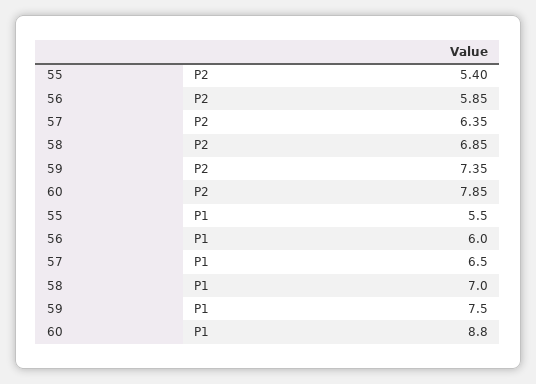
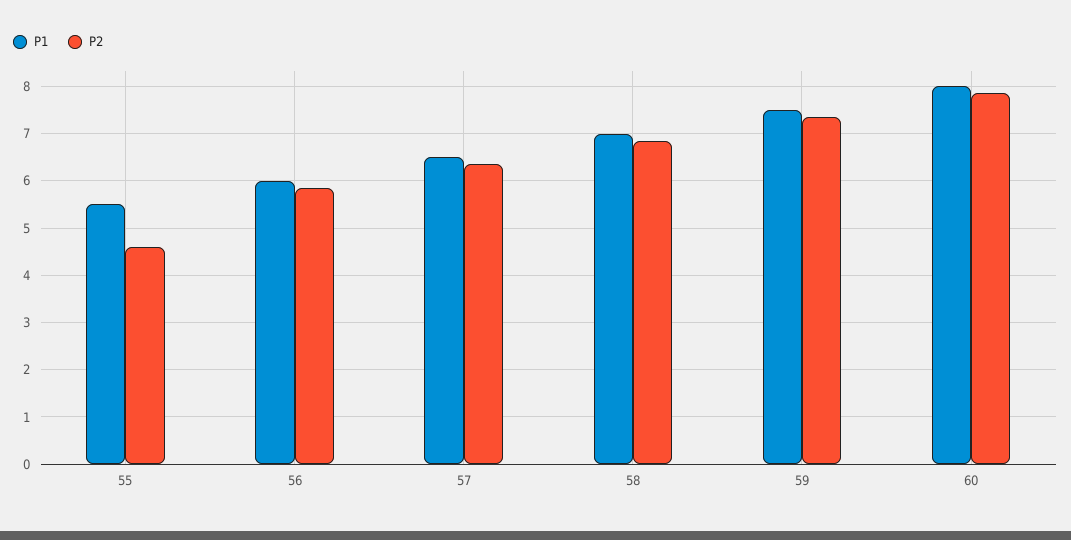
P2, 55: 5.4 -> 4.6
P1, 60: 8.8 -> 8

